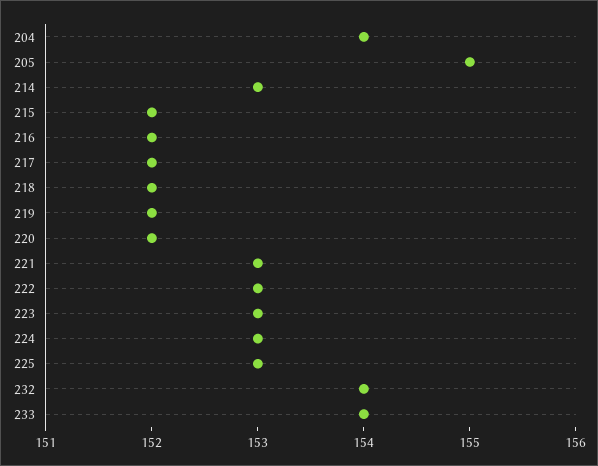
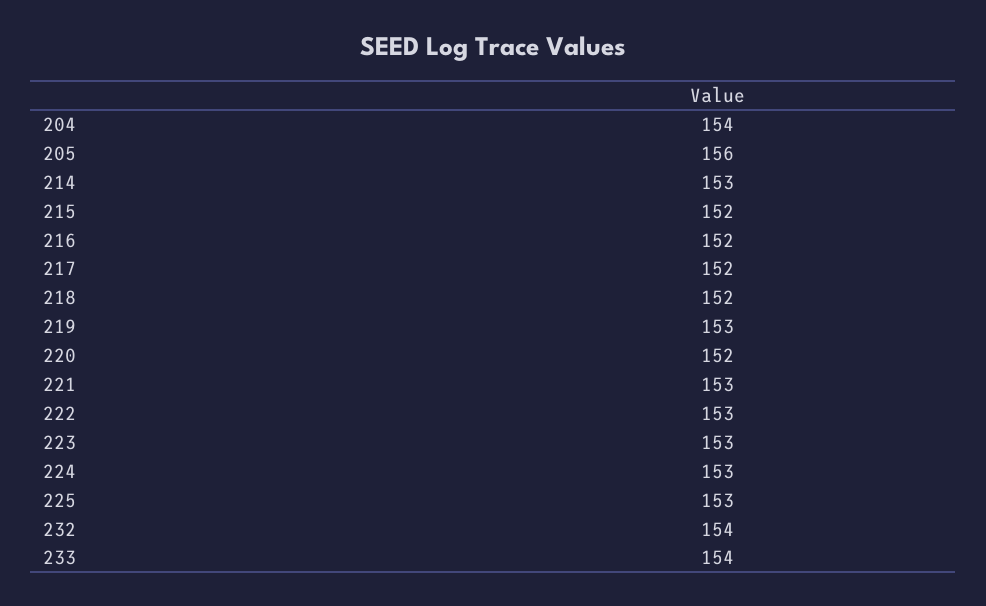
205: 155 -> 156
219: 152 -> 153

